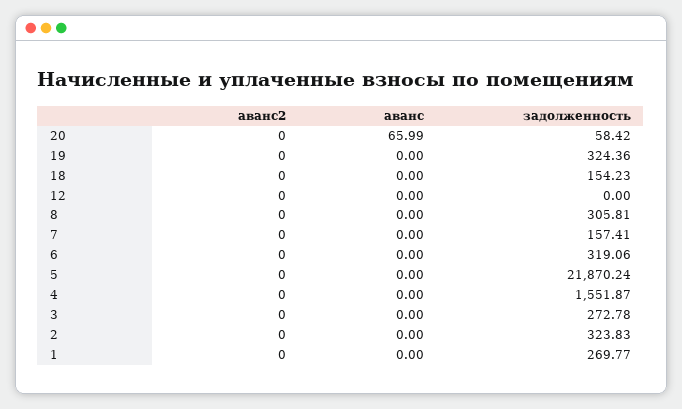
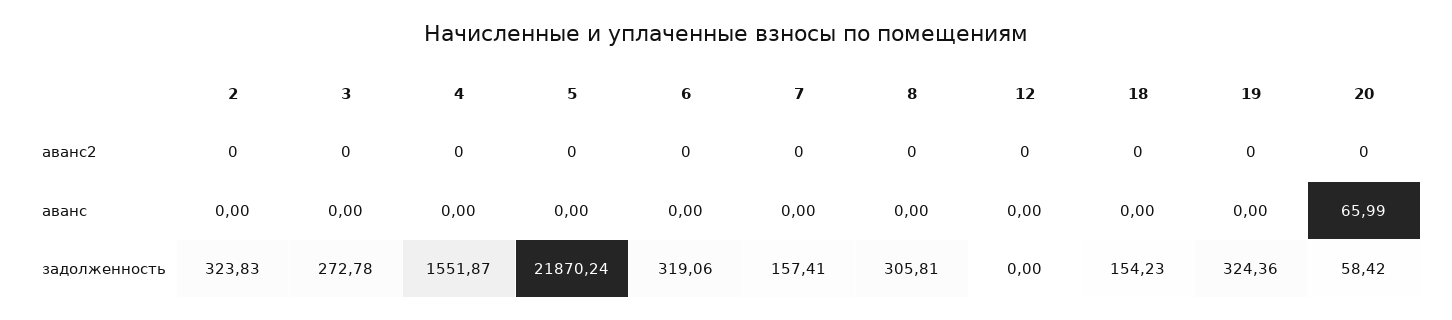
аванс2, 1: 0 -> none
аванс, 1: 0 -> none
задолженность, 1: 269.77 -> none

